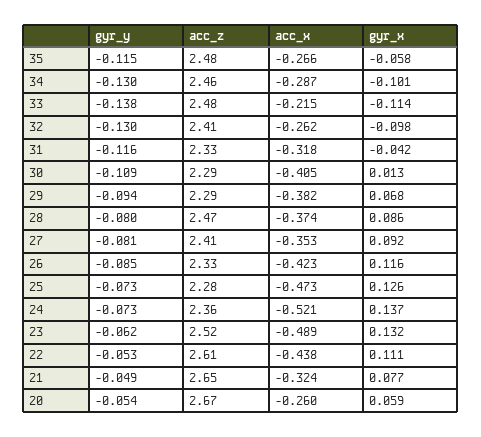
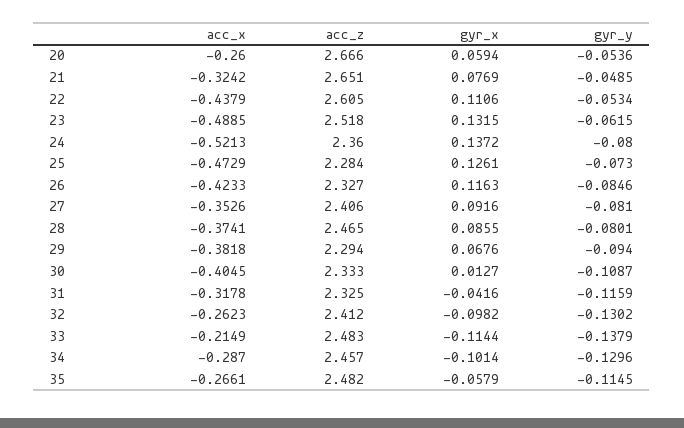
acc_z, 30: 2.29 -> 2.333
gyr_y, 24: -0.073 -> -0.08

